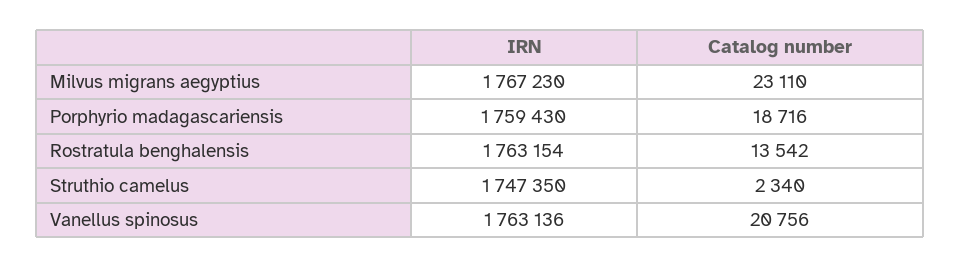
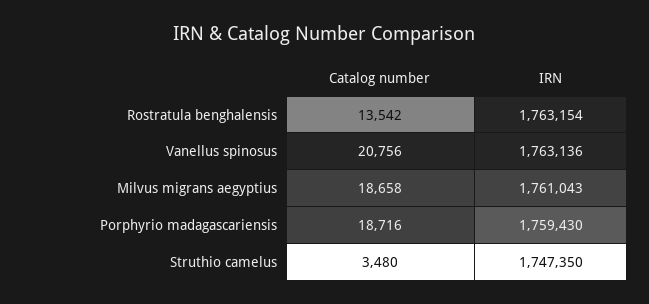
IRN, Milvus migrans aegyptius: 1767230 -> 1761043
Catalog number, Milvus migrans aegyptius: 23110 -> 18658
Catalog number, Struthio camelus: 2340 -> 3480

